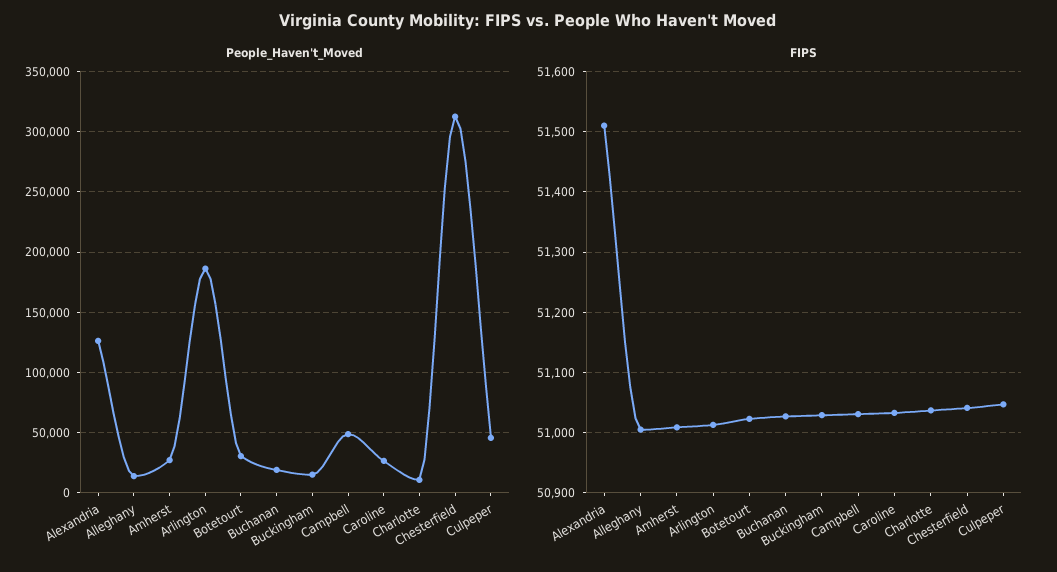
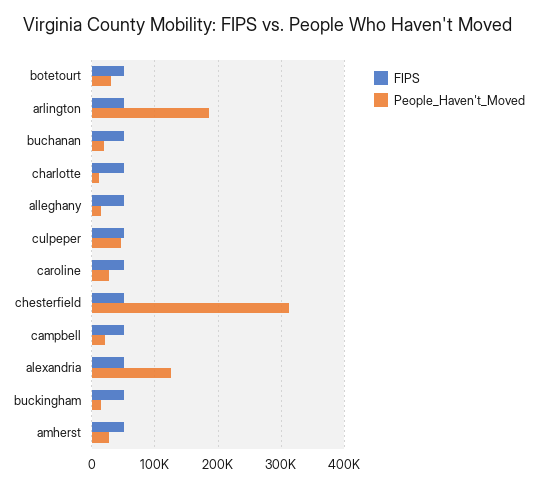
People_Haven't_Moved, Campbell: 50000 -> 20000

